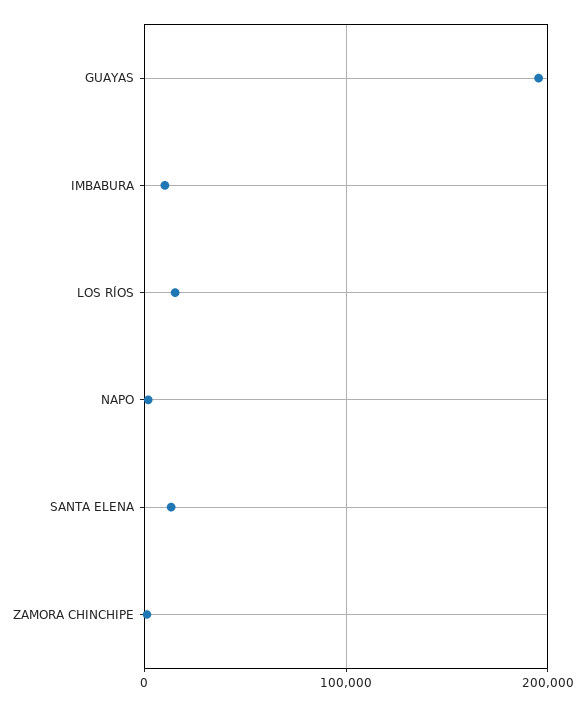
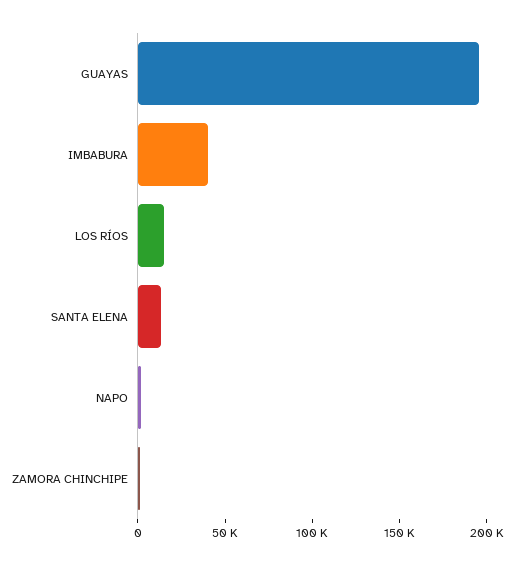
IMBABURA: 10000 -> 40000

